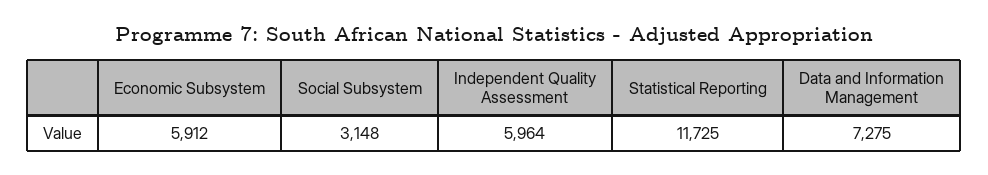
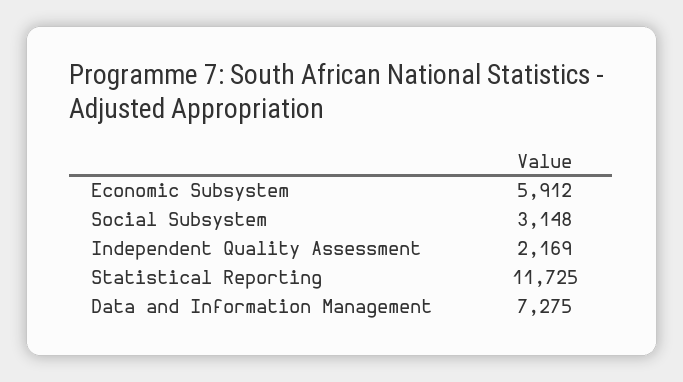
Independent Quality Assessment: 5964 -> 2169

